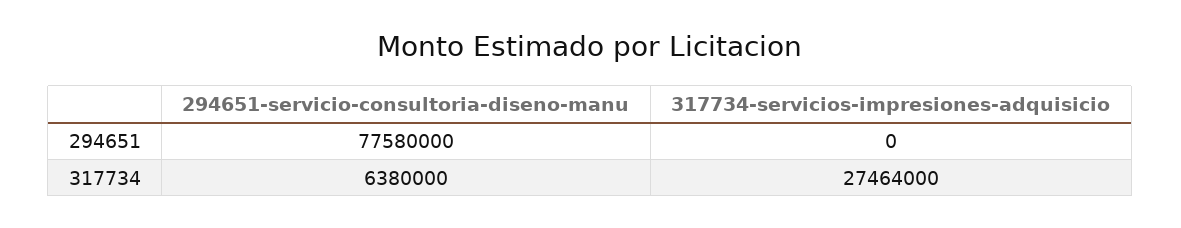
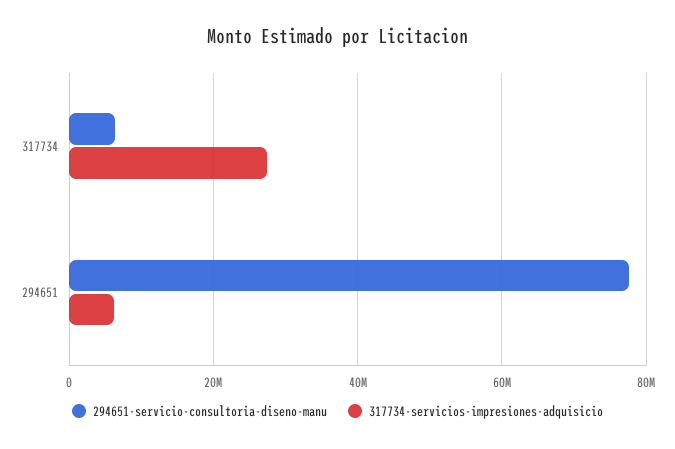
317734-servicios-impresiones-adquisicio, 294651: 0 -> 6000000

